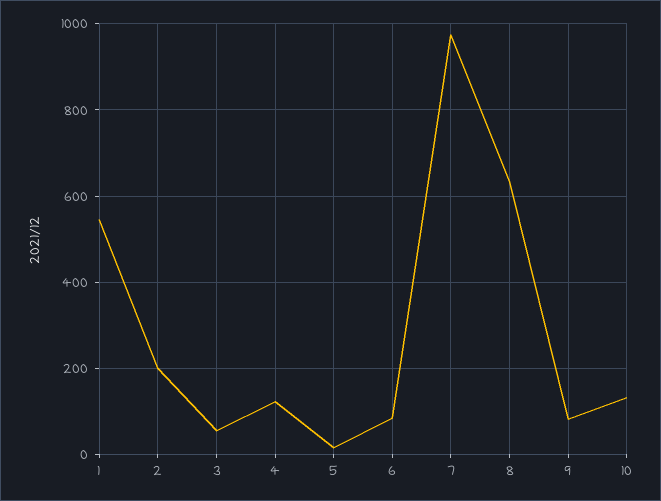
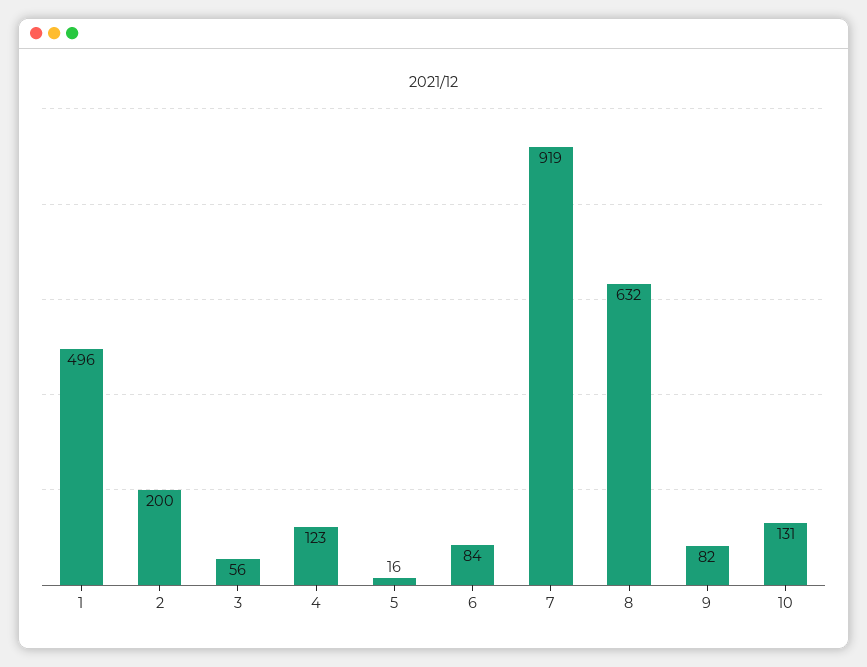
1: 540 -> 496
7: 980 -> 919

